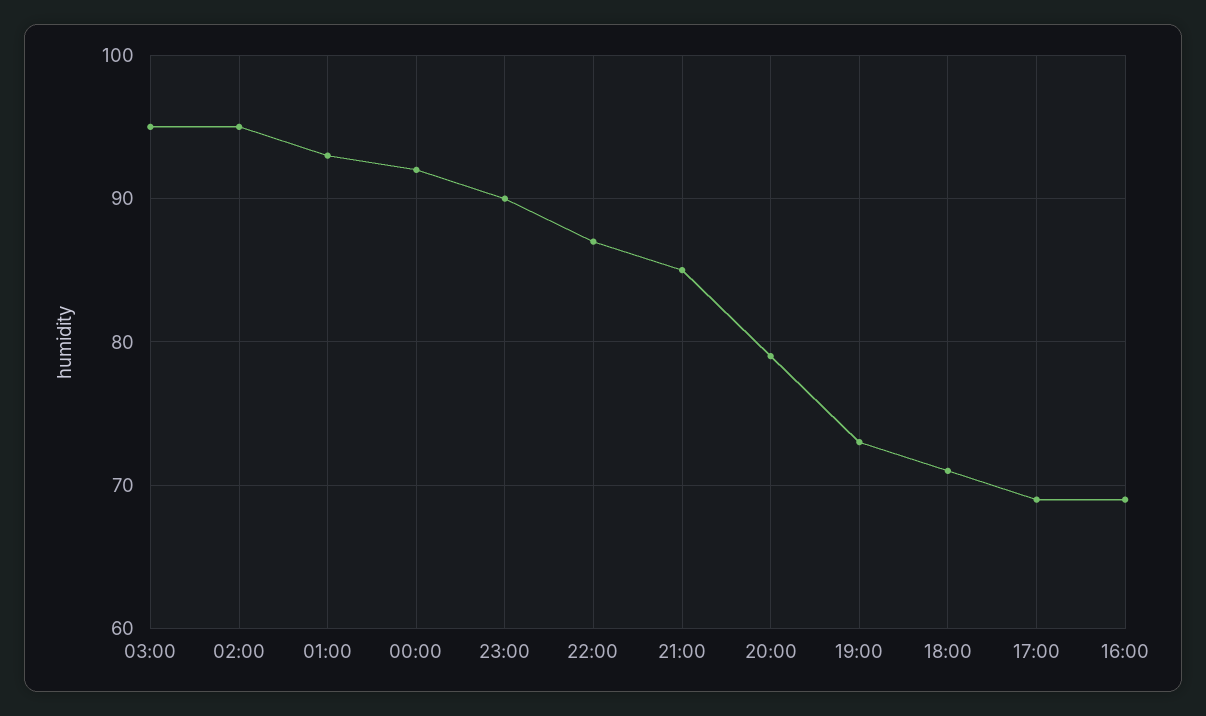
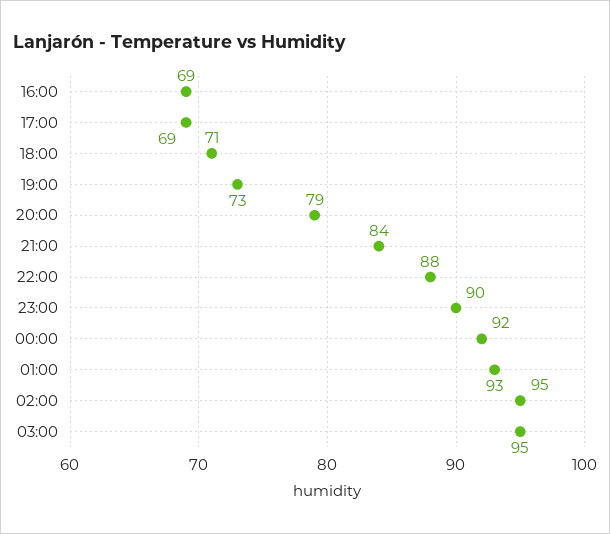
22:00: 87 -> 88
21:00: 85 -> 84

